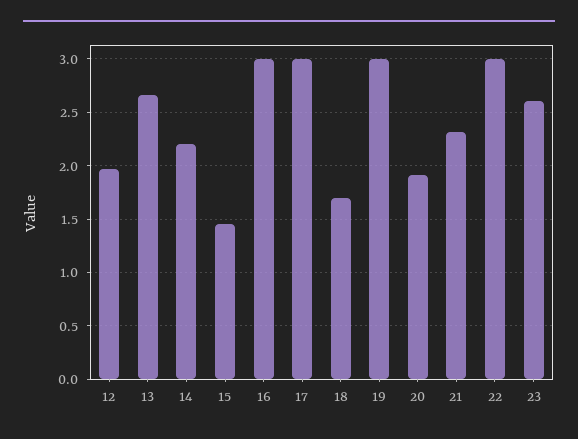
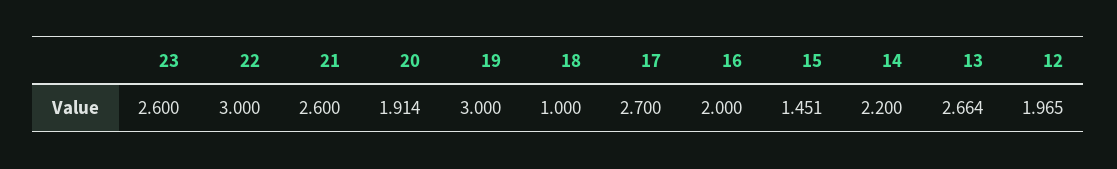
16: 3 -> 2
17: 3 -> 2.7
18: 1.7 -> 1
21: 2.3 -> 2.6

